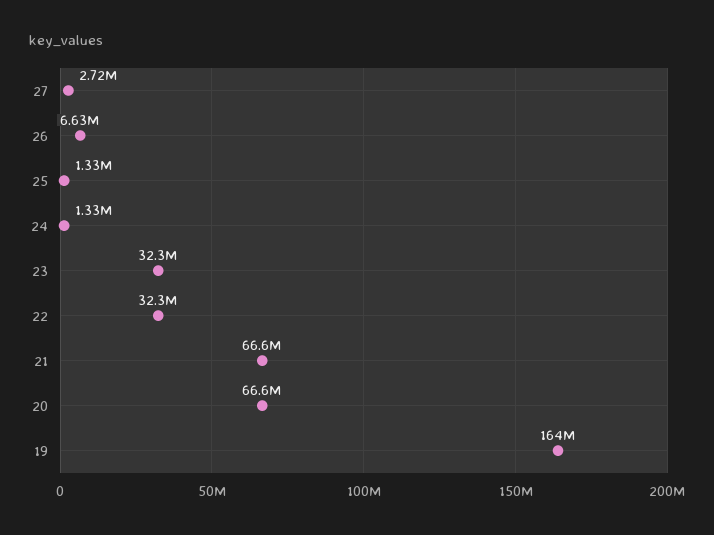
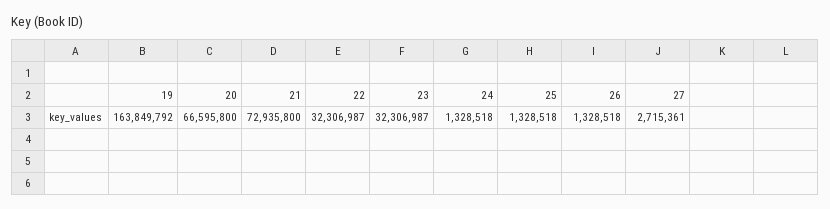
26: 6630000 -> 1328518
21: 66600000 -> 72935800

